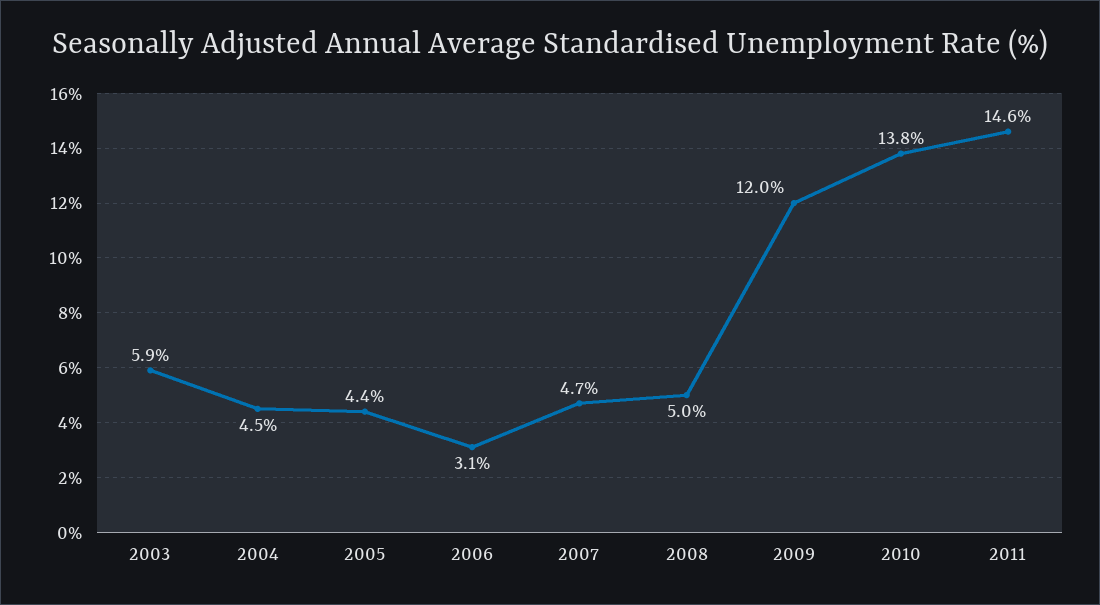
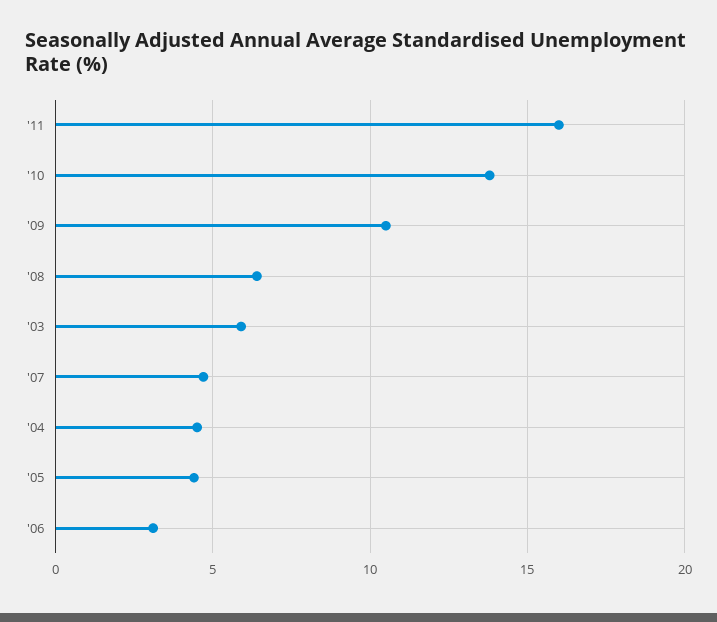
2008: 5 -> 6.5
2009: 12 -> 10.5
2011: 14.6 -> 16

